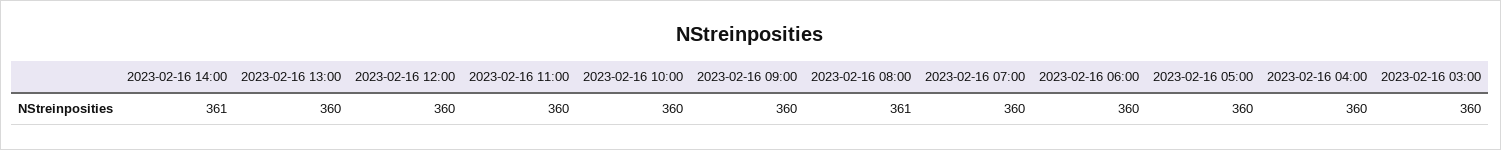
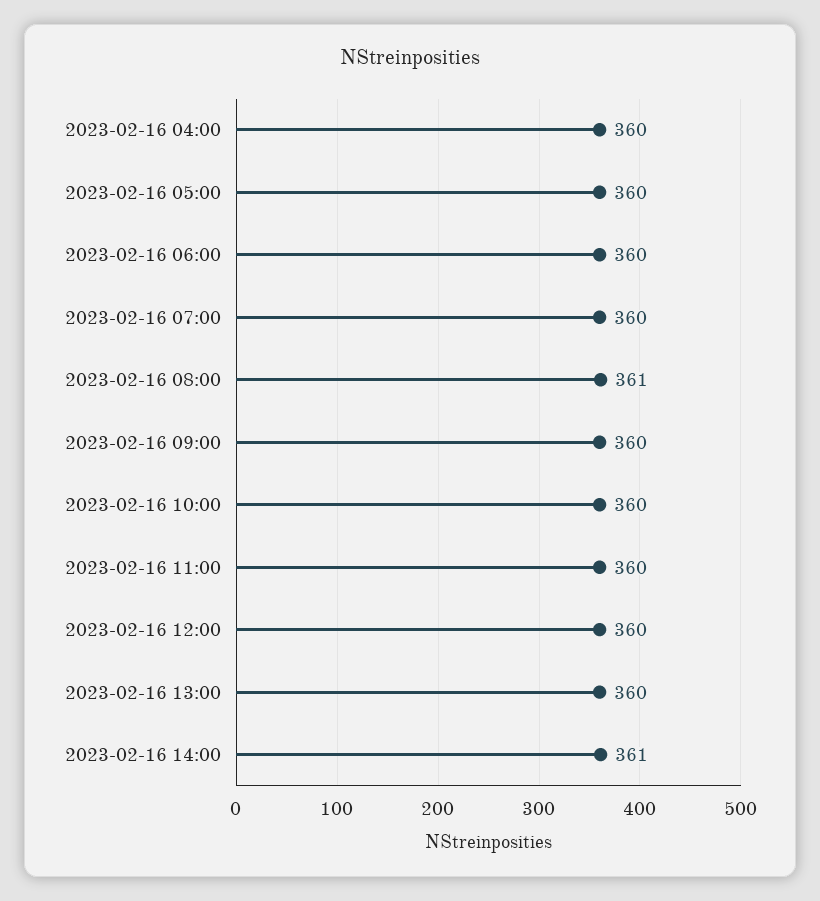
2023-02-16 03:00: 360 -> none

